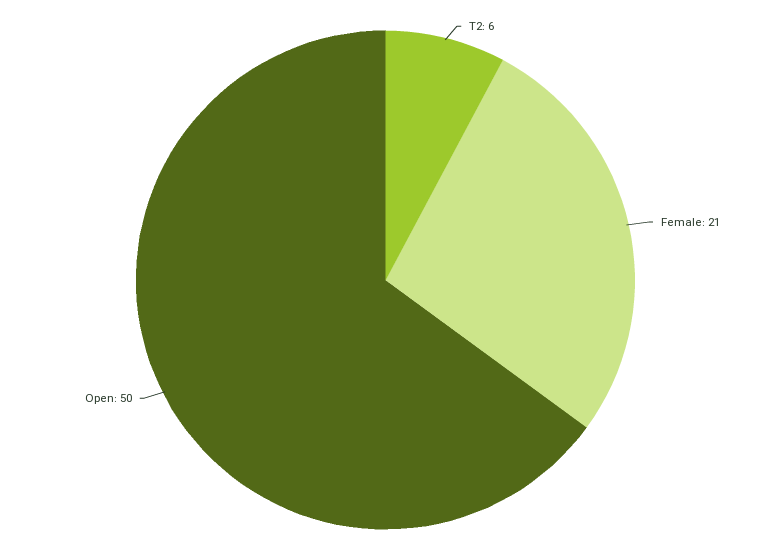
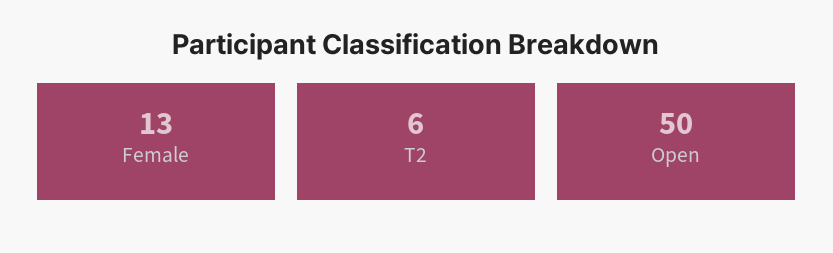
Female: 21 -> 13

